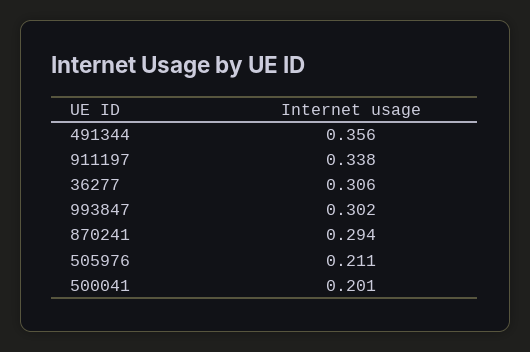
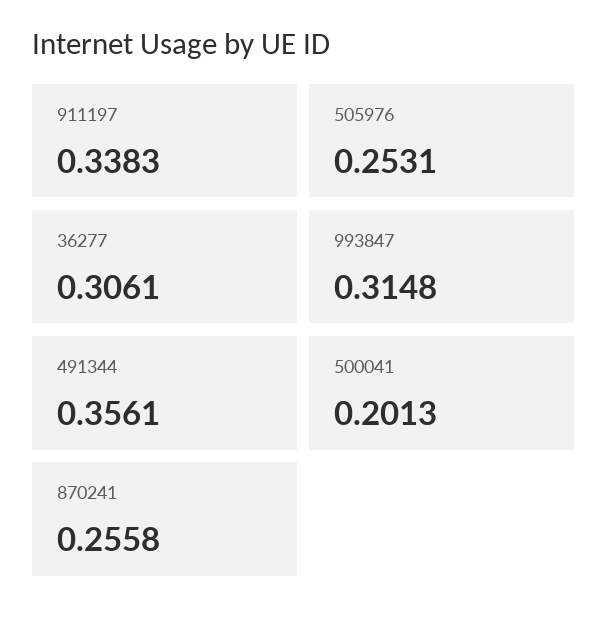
993847: 0.302 -> 0.3148
870241: 0.294 -> 0.2558
505976: 0.211 -> 0.2531

